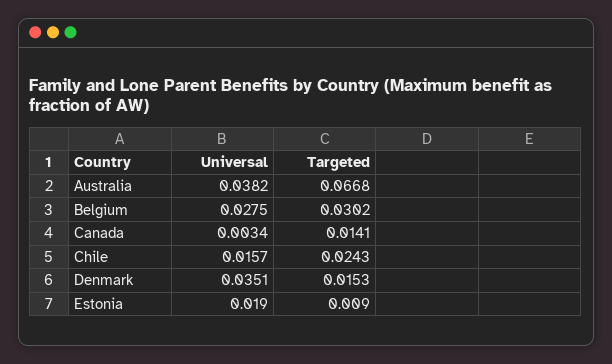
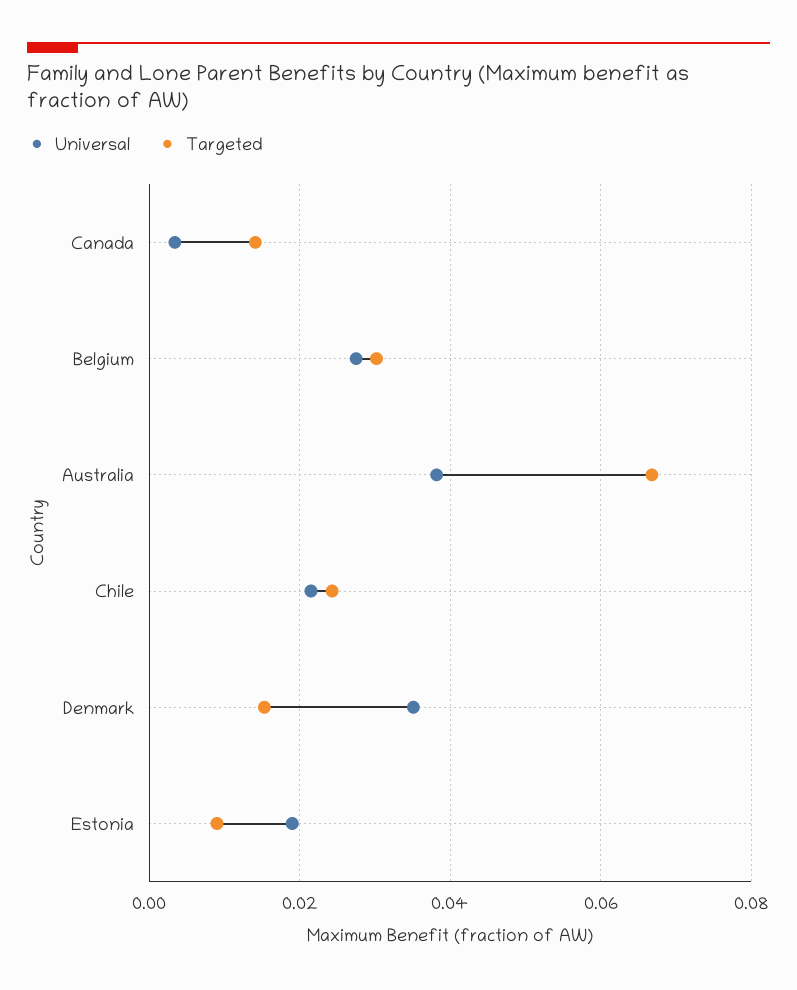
Universal, Chile: 0.0157 -> 0.022

